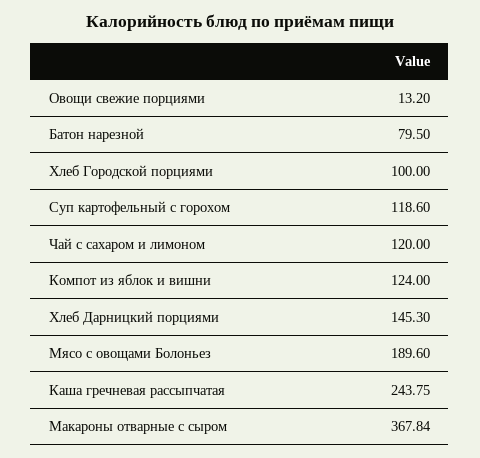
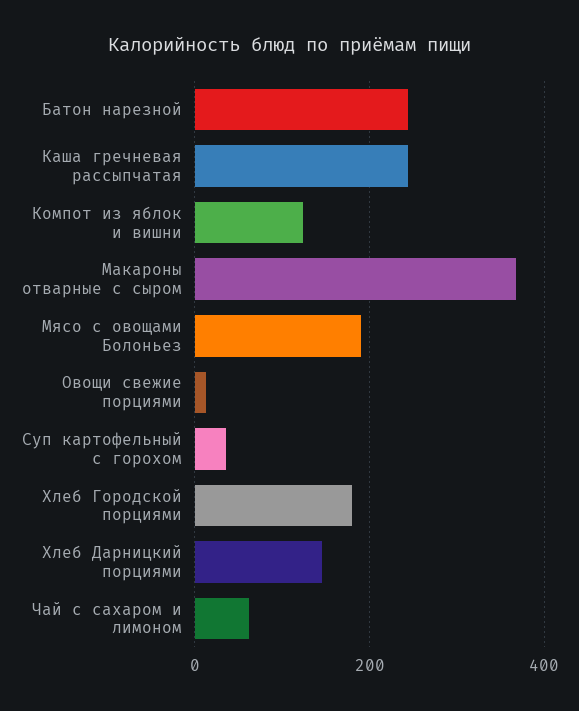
Батон нарезной: 79.5 -> 240
Хлеб Городской порциями: 100 -> 180
Суп картофельный с горохом: 118.6 -> 40
Чай с сахаром и лимоном: 120 -> 60

